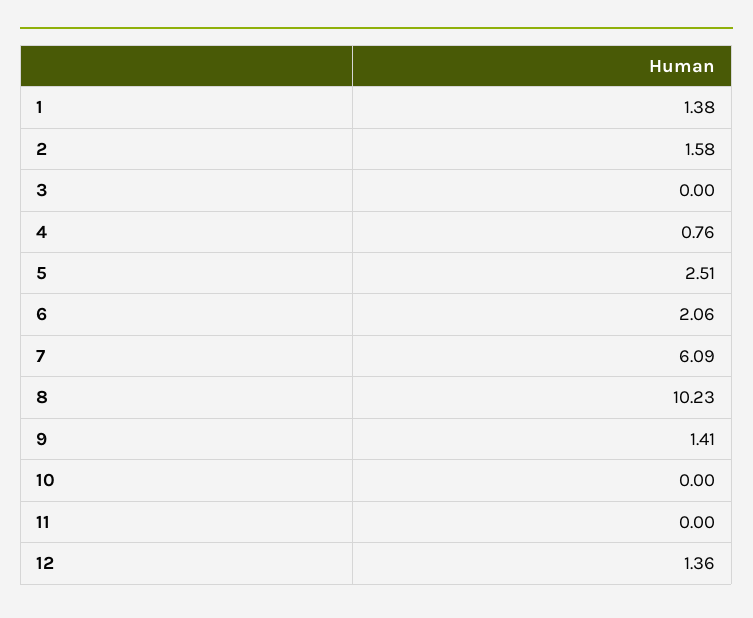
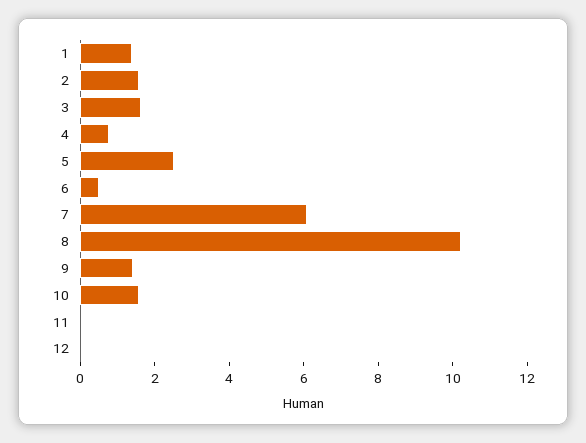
3: 0 -> 1.5
6: 2.06 -> 0.5
10: 0 -> 1.5
12: 1.36 -> 0

